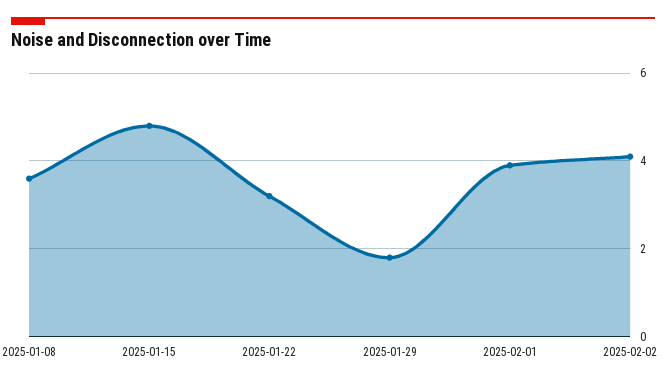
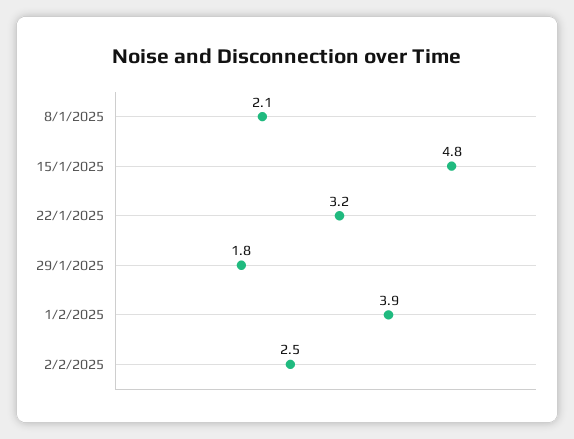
2025-01-08: 3.5 -> 2.1
2025-02-02: 4 -> 2.5

